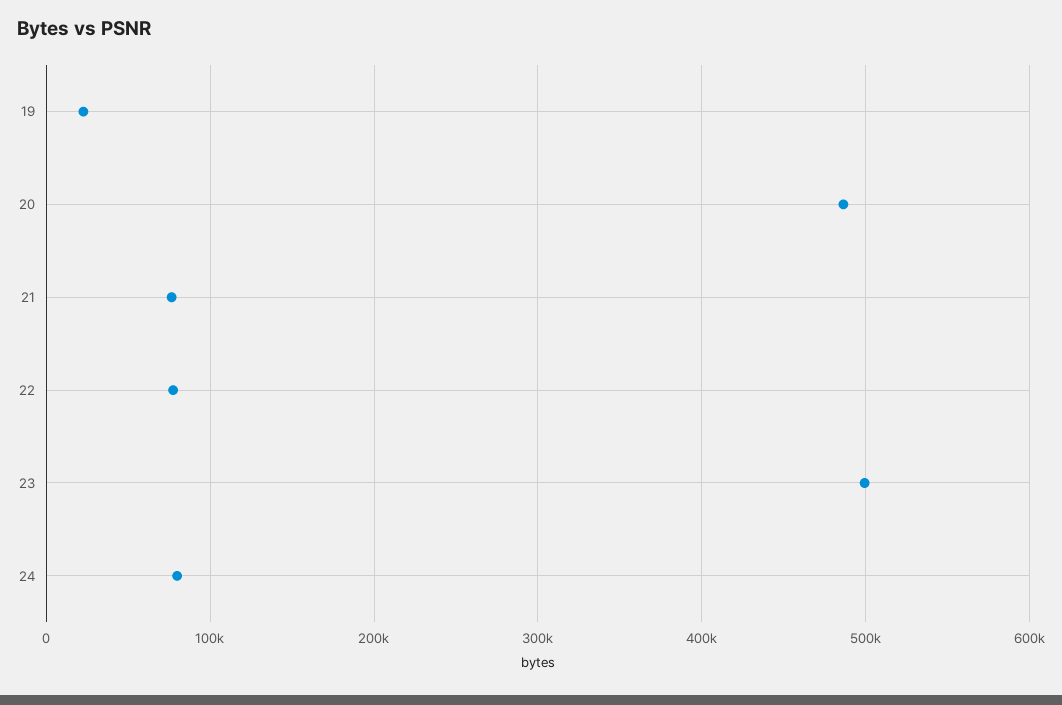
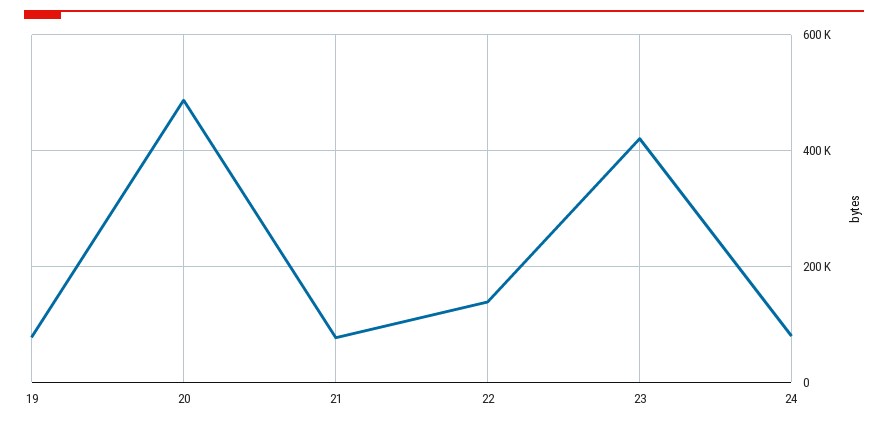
19: 20000 -> 80000
22: 80000 -> 140000
23: 500000 -> 420000

